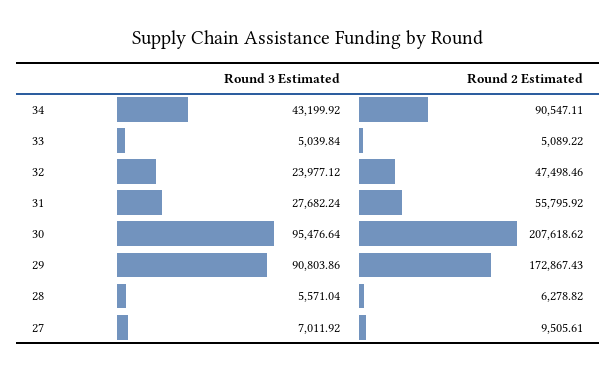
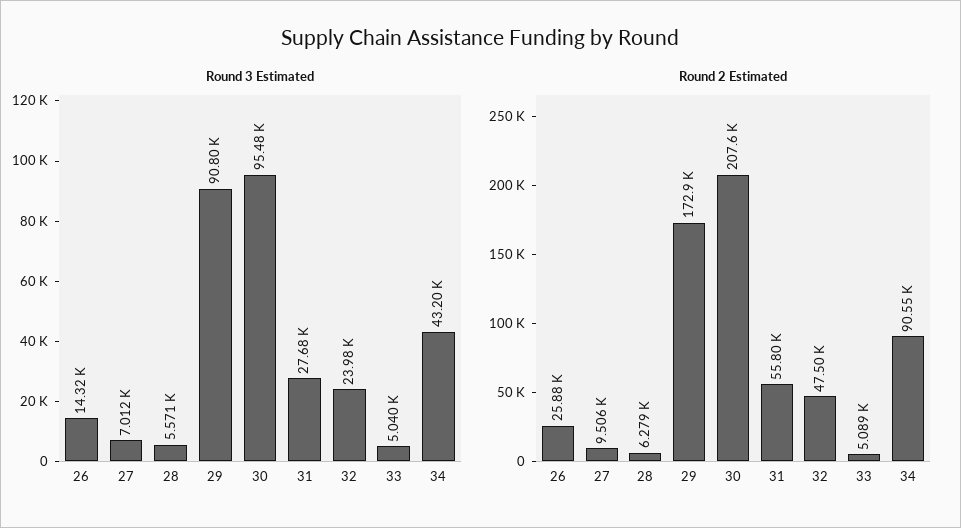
Round 3 Estimated, 26: none -> 14320
Round 2 Estimated, 26: none -> 25880

